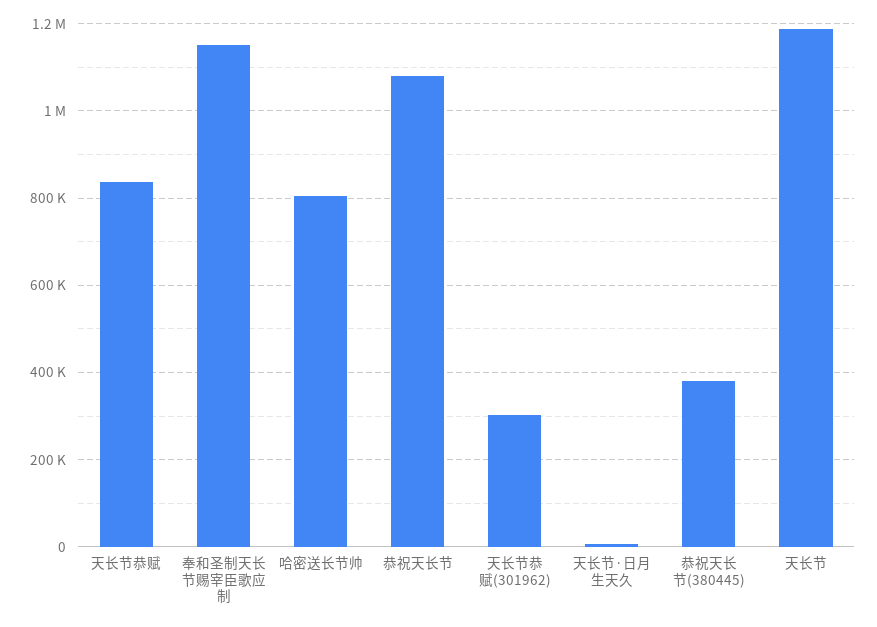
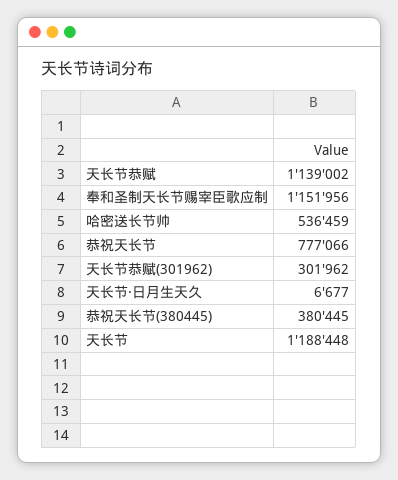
天长节恭赋: 840000 -> 1139002
哈密送长节帅: 800000 -> 536459
恭祝天长节: 1080000 -> 777066

